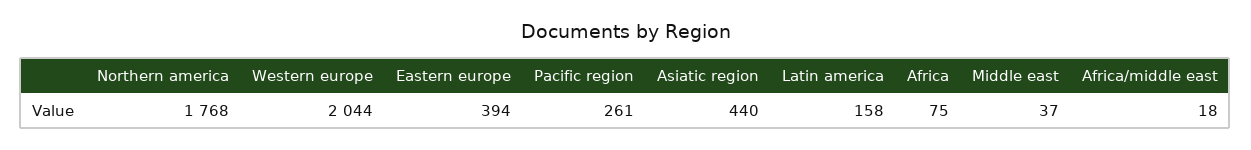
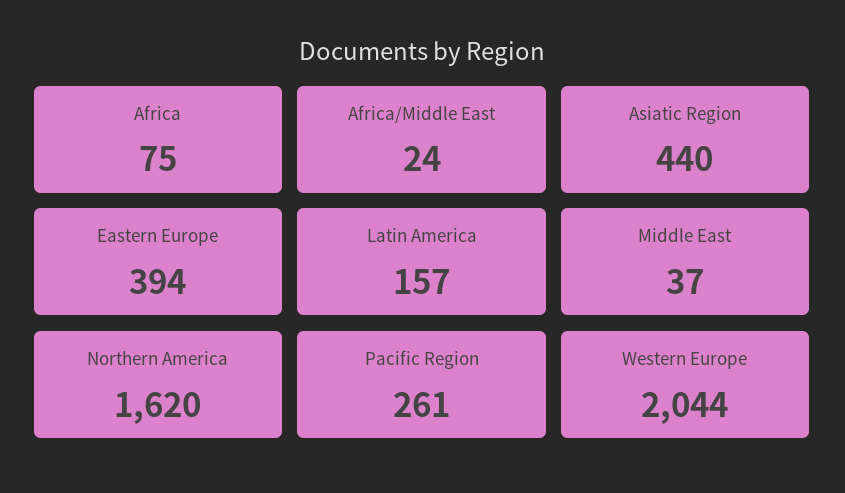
Northern america: 1768 -> 1620
Latin america: 158 -> 157
Africa/middle east: 18 -> 24

